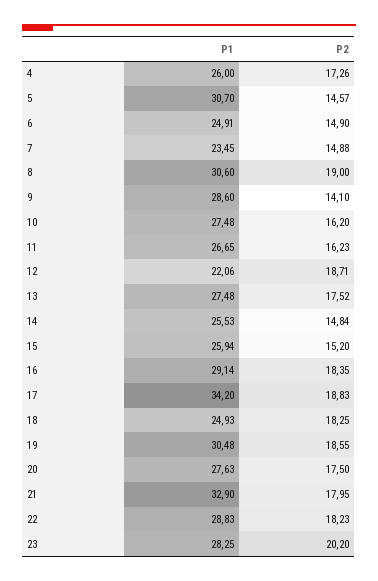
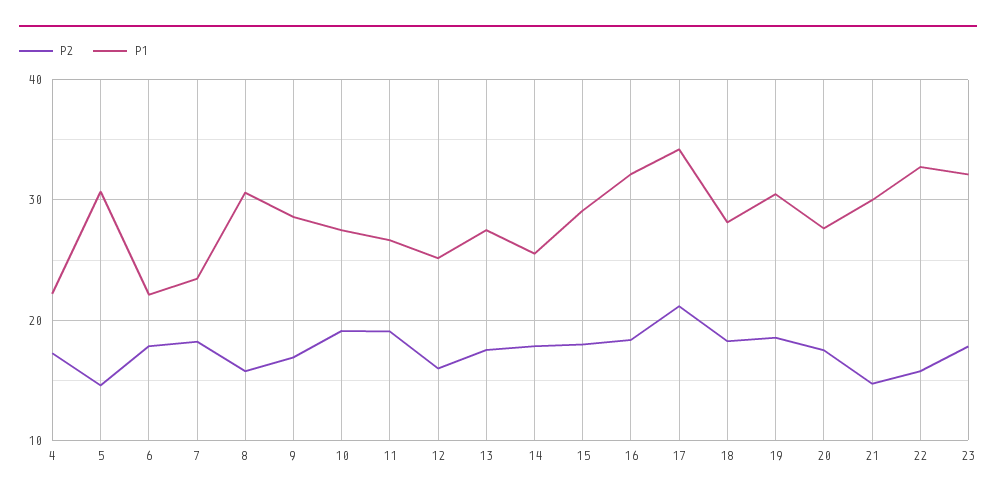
P1, 4: 26 -> 22
P1, 6: 24.91 -> 22
P2, 6: 14.9 -> 18
P2, 7: 14.88 -> 18
P2, 8: 19 -> 16
P2, 9: 14.1 -> 17
P2, 10: 16.2 -> 19
P2, 11: 16.23 -> 19
P1, 12: 22.06 -> 25
P2, 12: 18.71 -> 16
P2, 14: 14.84 -> 18
P1, 15: 25.94 -> 29
P2, 15: 15.2 -> 18
P1, 16: 29.14 -> 32
P2, 17: 18.83 -> 21
P1, 18: 24.93 -> 28
P1, 21: 32.9 -> 30
P2, 21: 17.95 -> 15
P1, 22: 28.83 -> 33
P2, 22: 18.23 -> 16
P1, 23: 28.25 -> 32
P2, 23: 20.2 -> 18

